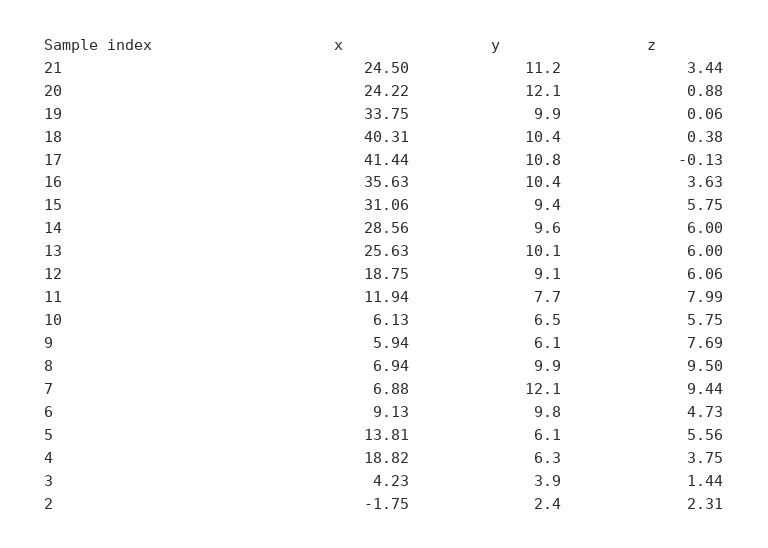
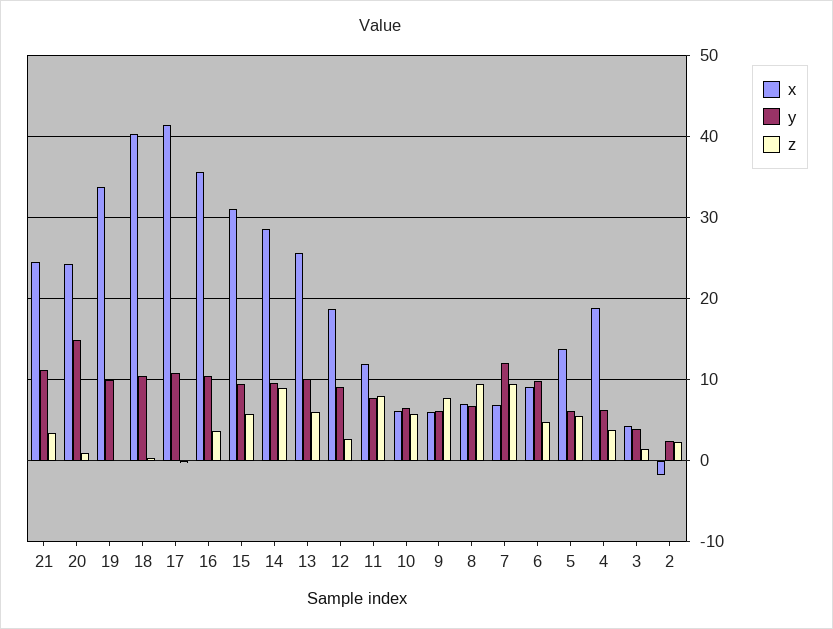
y, 20: 12.1 -> 15
z, 14: 6 -> 9
z, 12: 6.06 -> 3
y, 8: 9.9 -> 7

